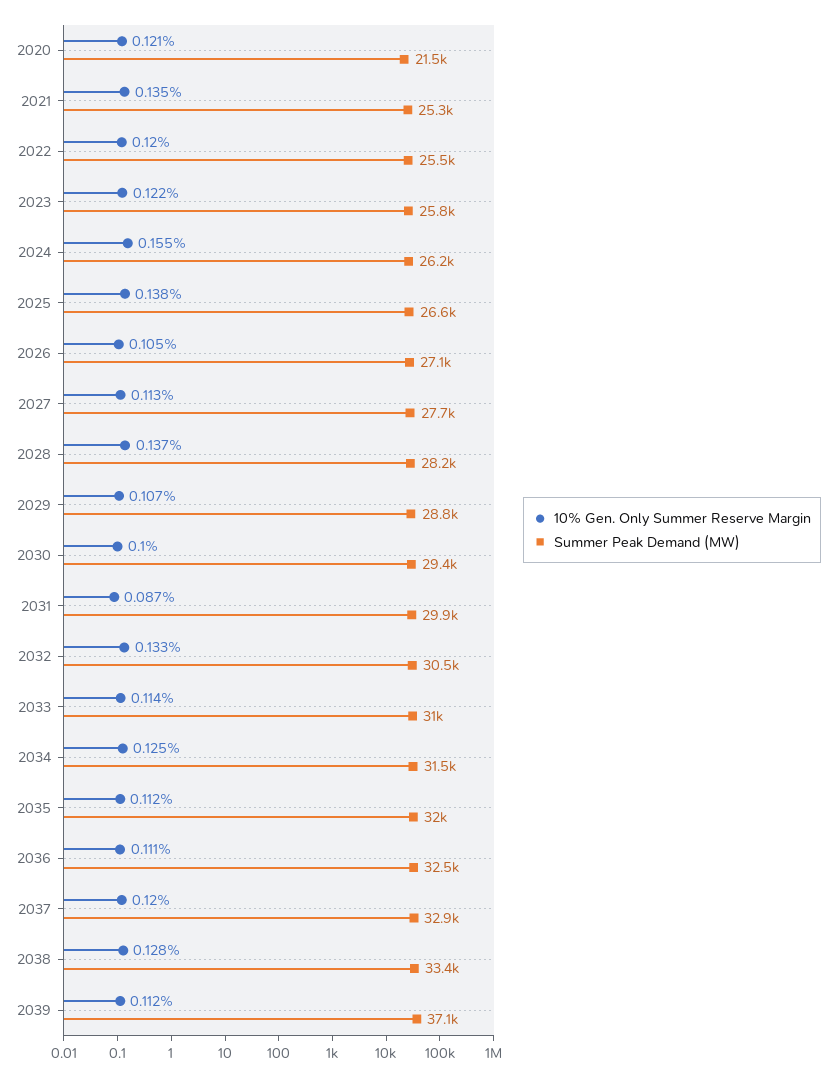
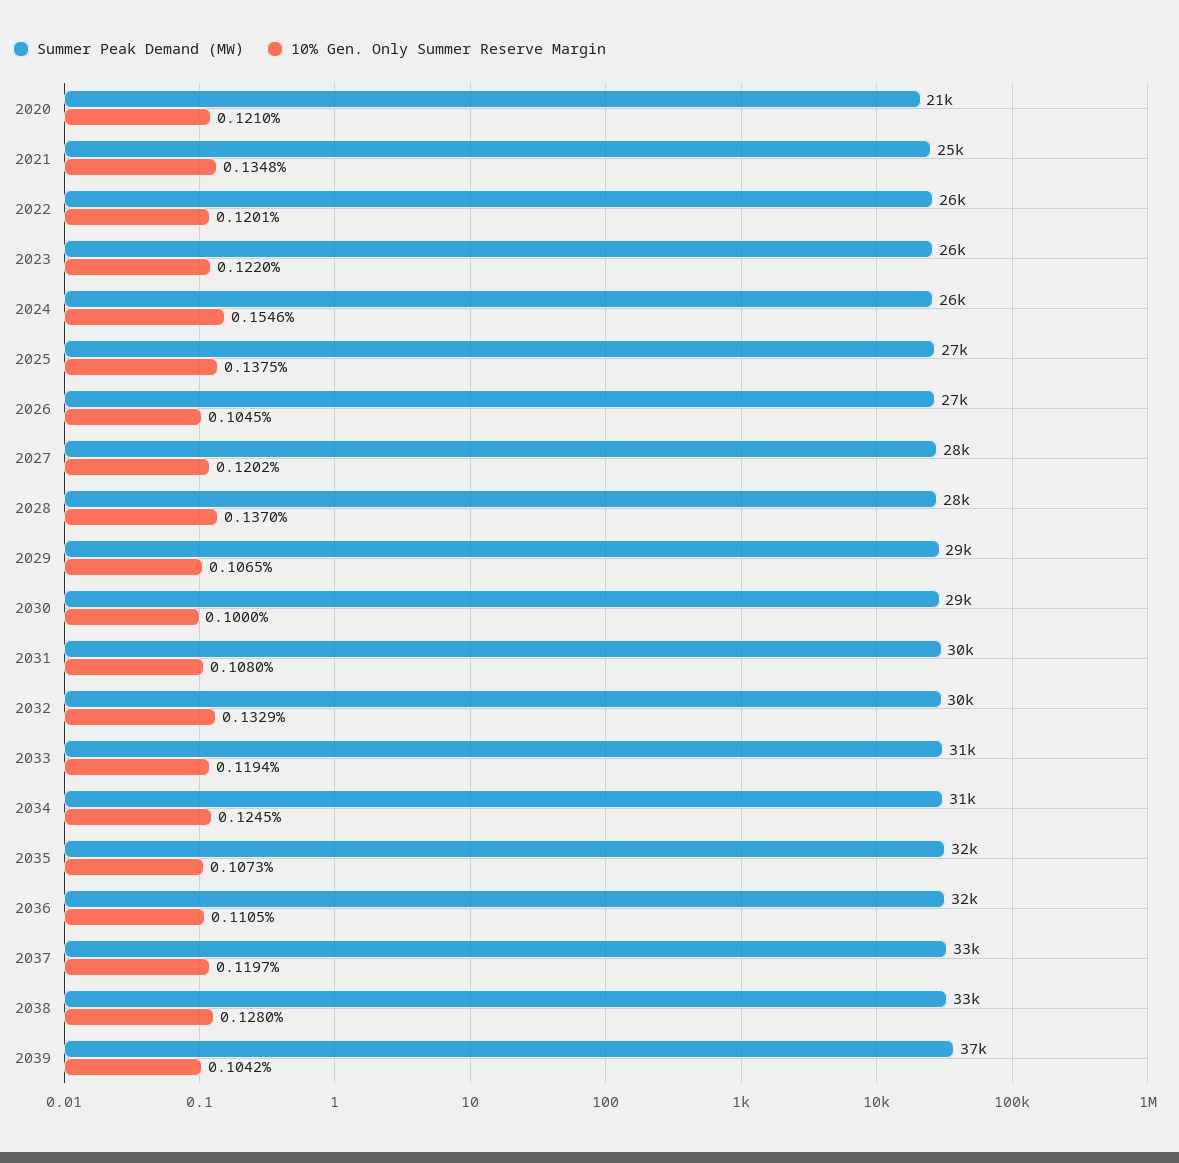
10% Gen. Only Summer Reserve Margin, 2027: 0.113 -> 0.1202
10% Gen. Only Summer Reserve Margin, 2031: 0.087 -> 0.108
10% Gen. Only Summer Reserve Margin, 2033: 0.114 -> 0.1194
10% Gen. Only Summer Reserve Margin, 2035: 0.112 -> 0.1073
10% Gen. Only Summer Reserve Margin, 2039: 0.112 -> 0.1042

